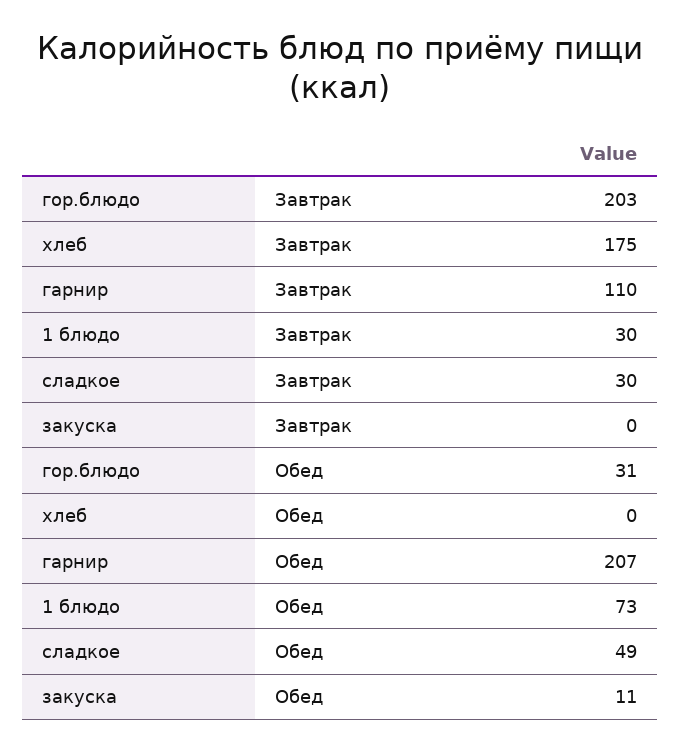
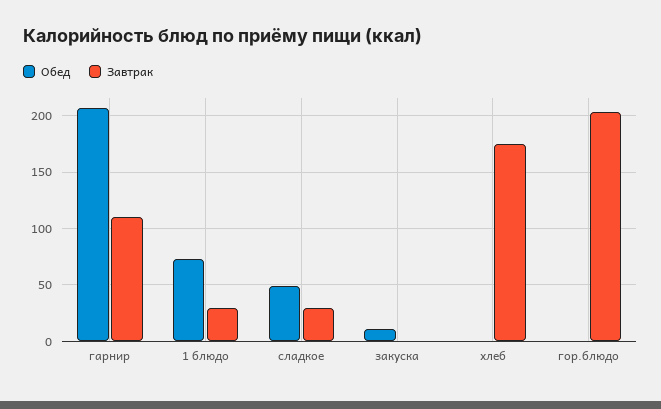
Обед, гор.блюдо: 31 -> 0

